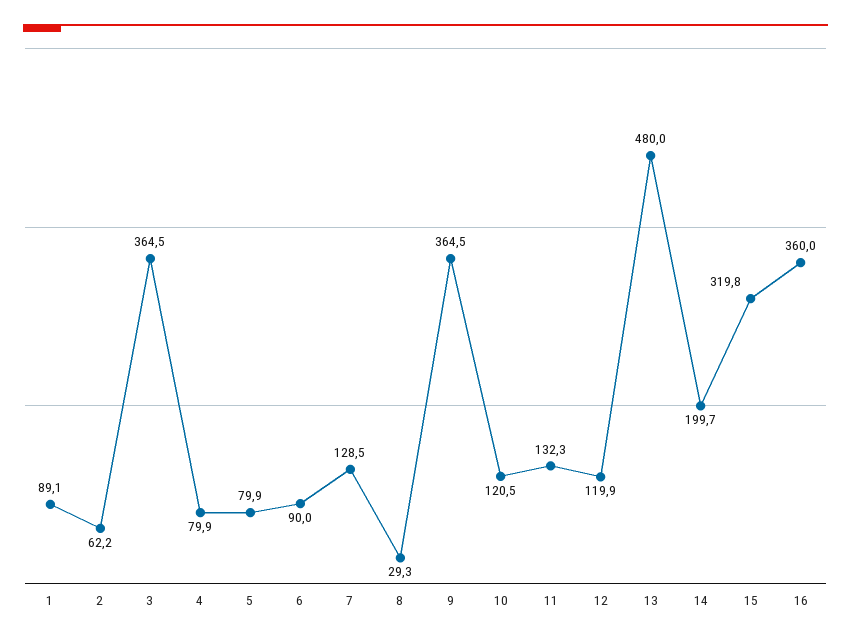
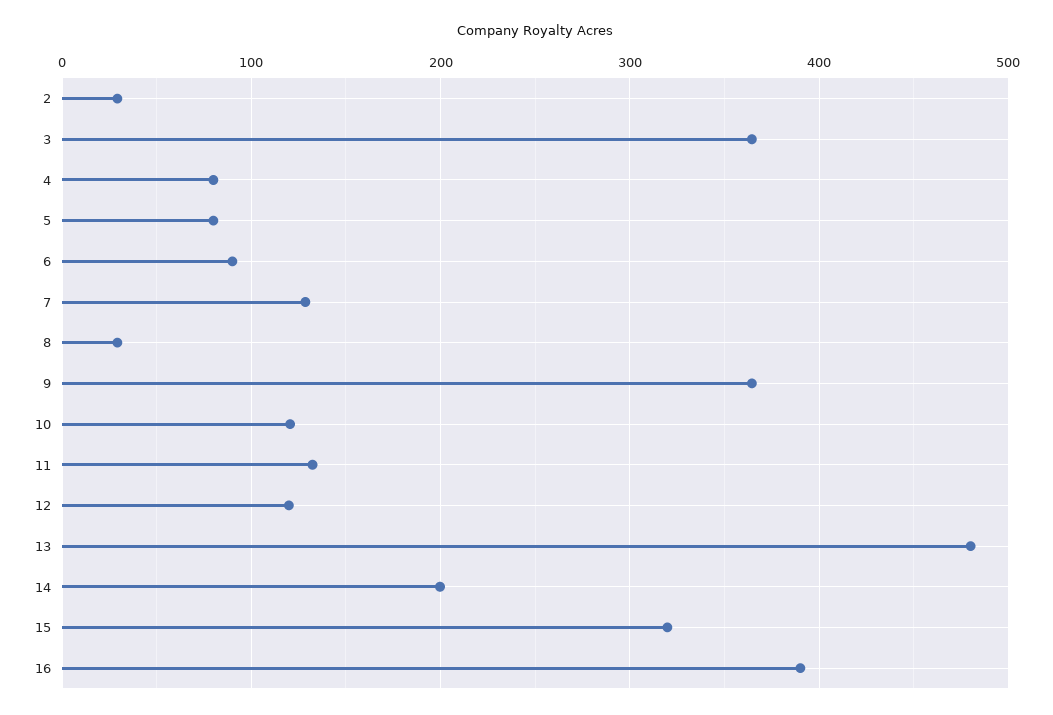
1: 89.1 -> none
2: 62.2 -> 30
16: 360 -> 390

